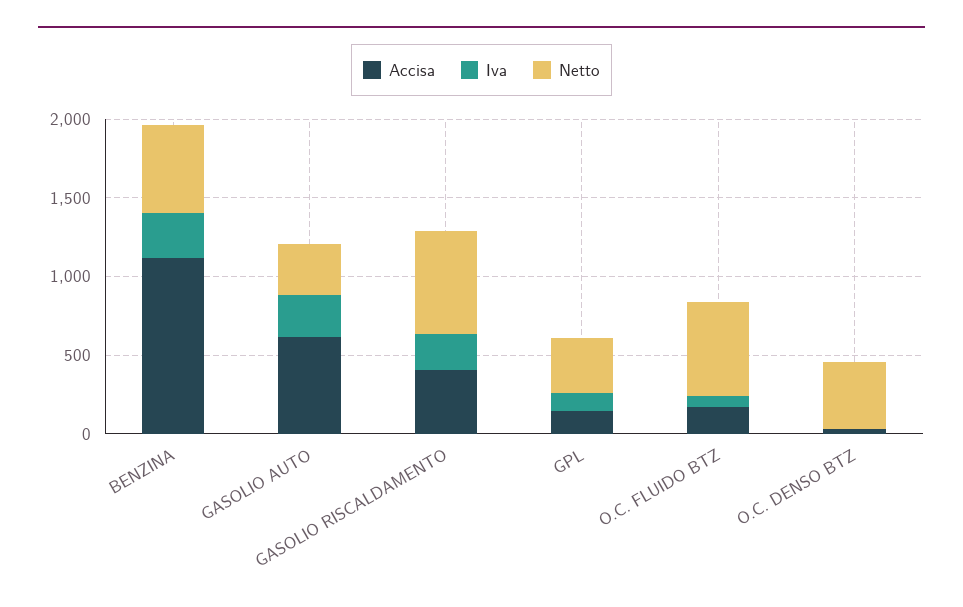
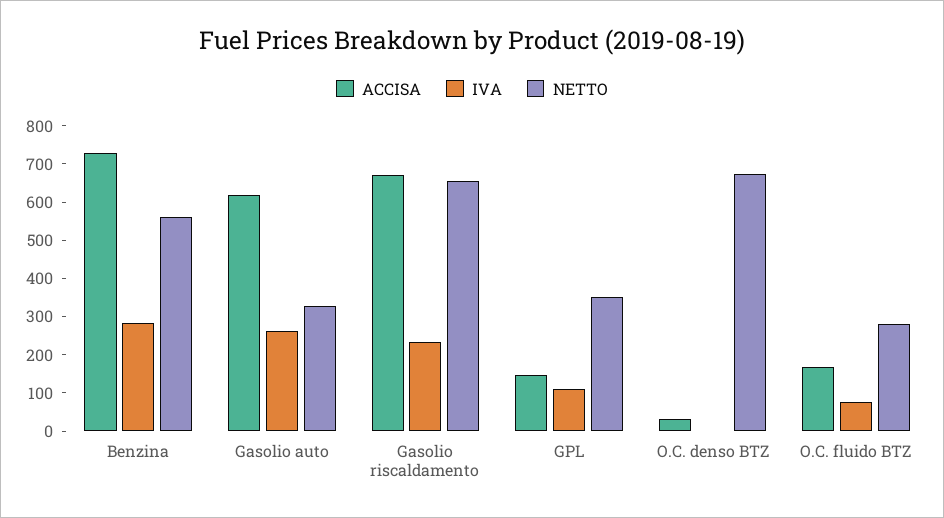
Accisa, BENZINA: 1100 -> 725
Accisa, GASOLIO RISCALDAMENTO: 400 -> 675
Netto, O.C. FLUIDO BTZ: 600 -> 275
Netto, O.C. DENSO BTZ: 400 -> 675

